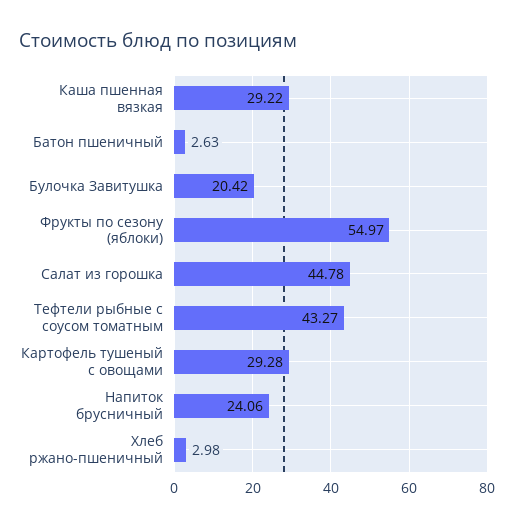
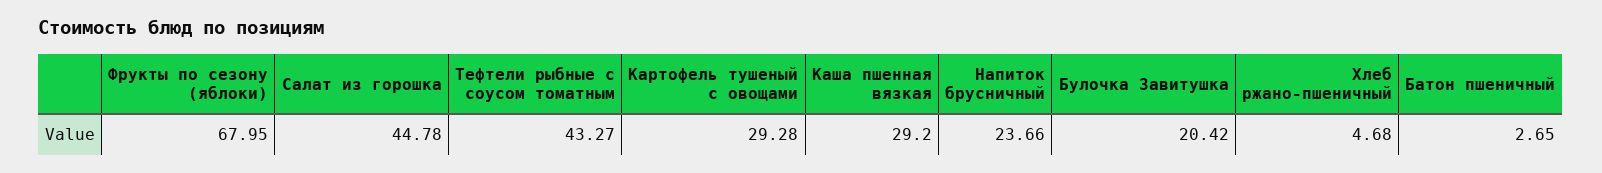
Каша пшенная вязкая: 29.22 -> 29.2
Батон пшеничный: 2.63 -> 2.65
Фрукты по сезону (яблоки): 54.97 -> 67.95
Напиток брусничный: 24.06 -> 23.66
Хлеб ржано-пшеничный: 2.98 -> 4.68

